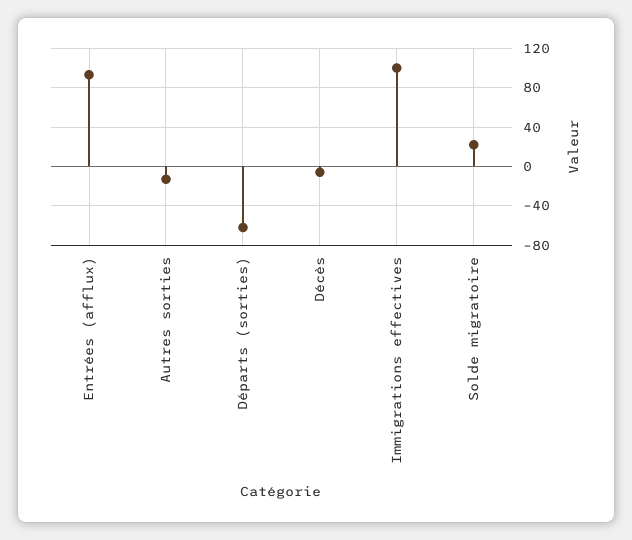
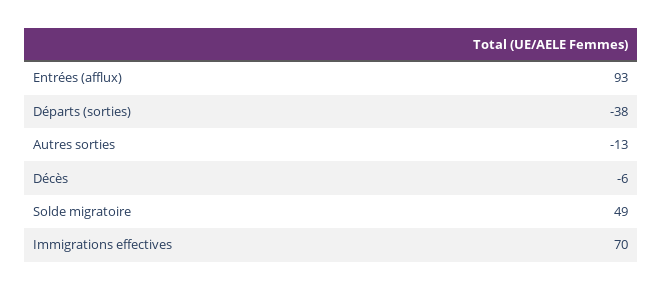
Départs (sorties): -60 -> -38
Immigrations effectives: 100 -> 70
Solde migratoire: 20 -> 49

